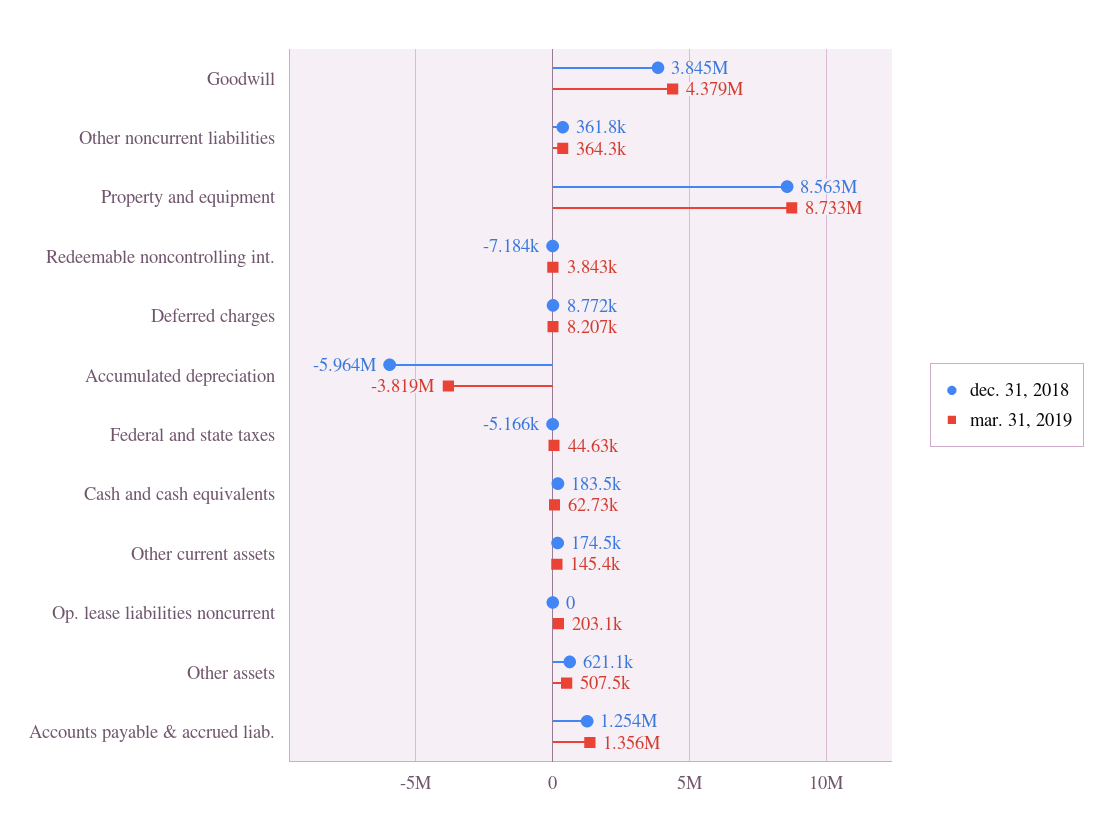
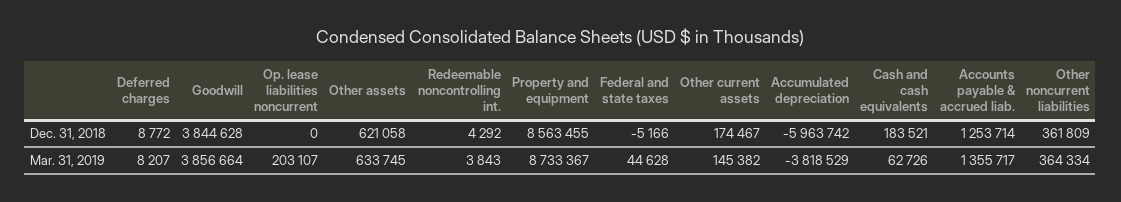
mar. 31, 2019, Goodwill: 4379000 -> 3856664
dec. 31, 2018, Redeemable noncontrolling int.: -7184 -> 4292
mar. 31, 2019, Other assets: 507500 -> 633745

